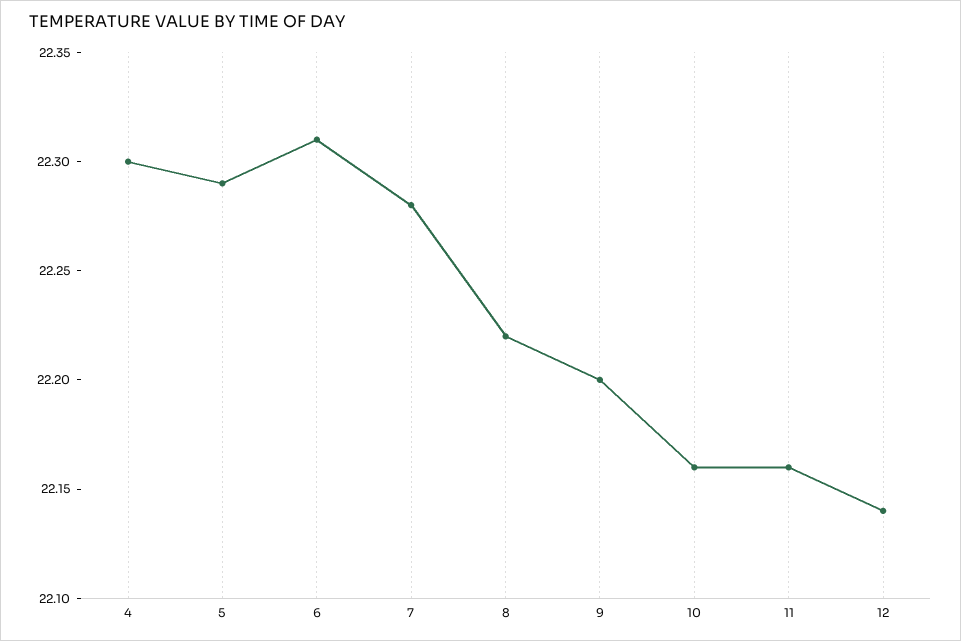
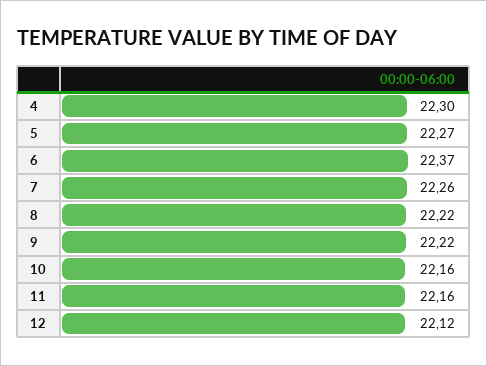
5: 22.29 -> 22.27
6: 22.31 -> 22.37
7: 22.28 -> 22.26
9: 22.2 -> 22.22
12: 22.14 -> 22.12

